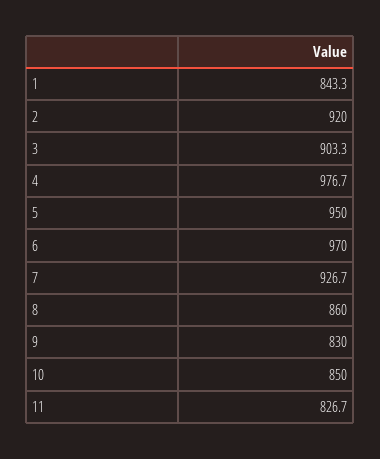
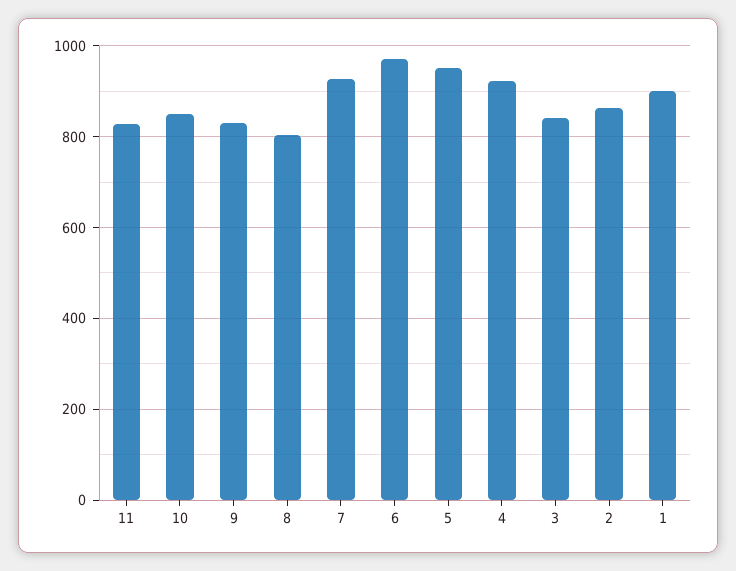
1: 843.3 -> 900
2: 920 -> 860
3: 903.3 -> 840
4: 976.7 -> 920
8: 860 -> 800

